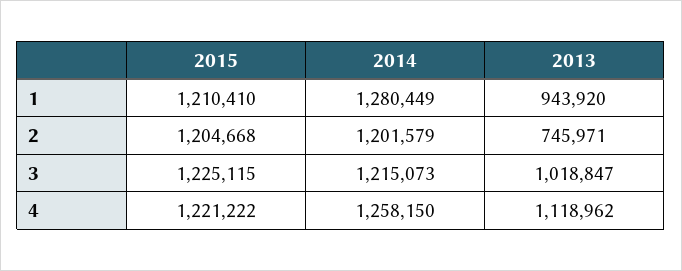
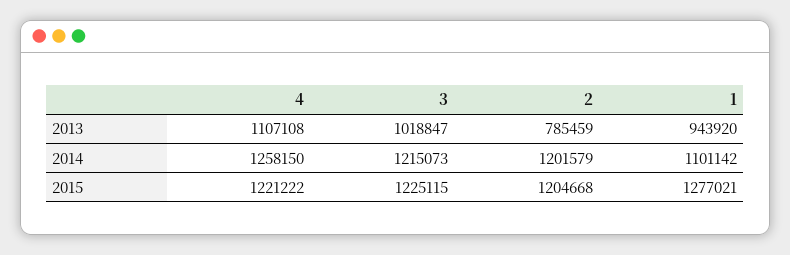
2015, 1: 1210410 -> 1277021
2014, 1: 1280449 -> 1101142
2013, 2: 745971 -> 785459
2013, 4: 1118962 -> 1107108

